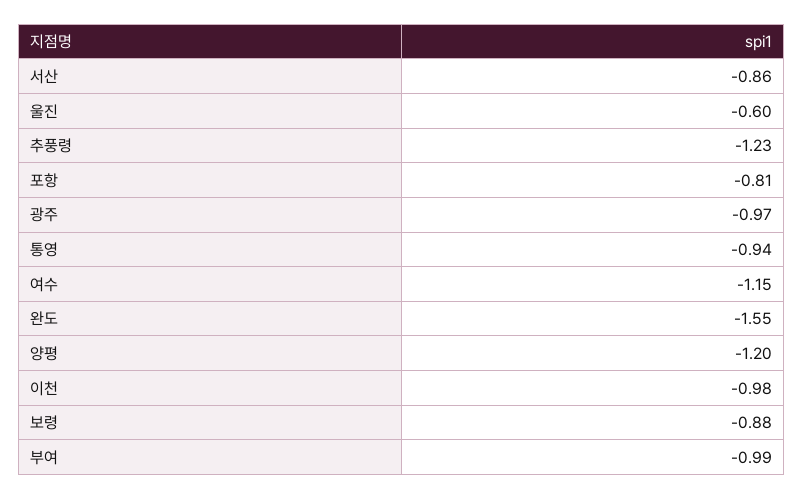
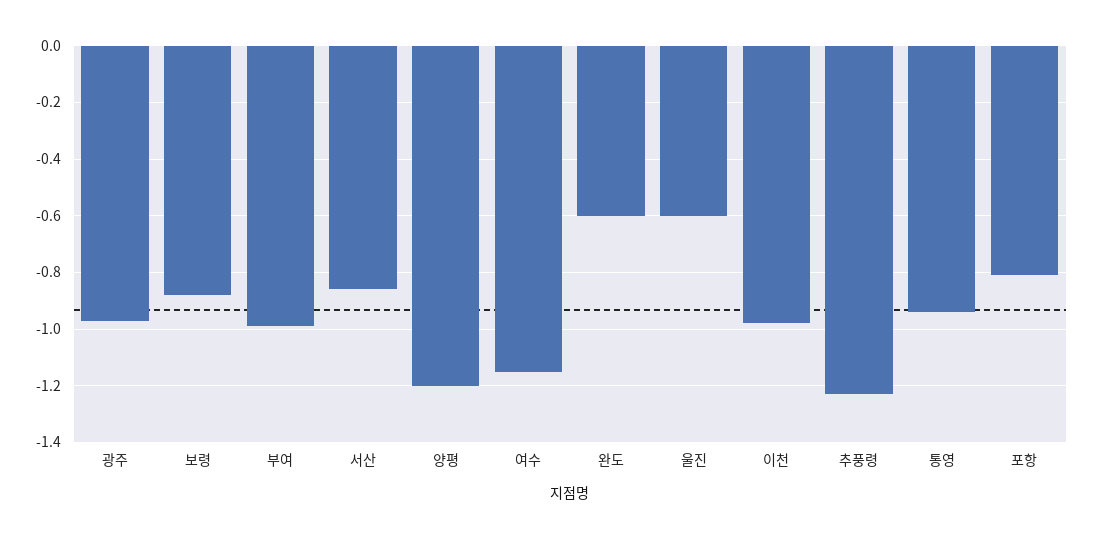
완도: -1.55 -> -0.6

